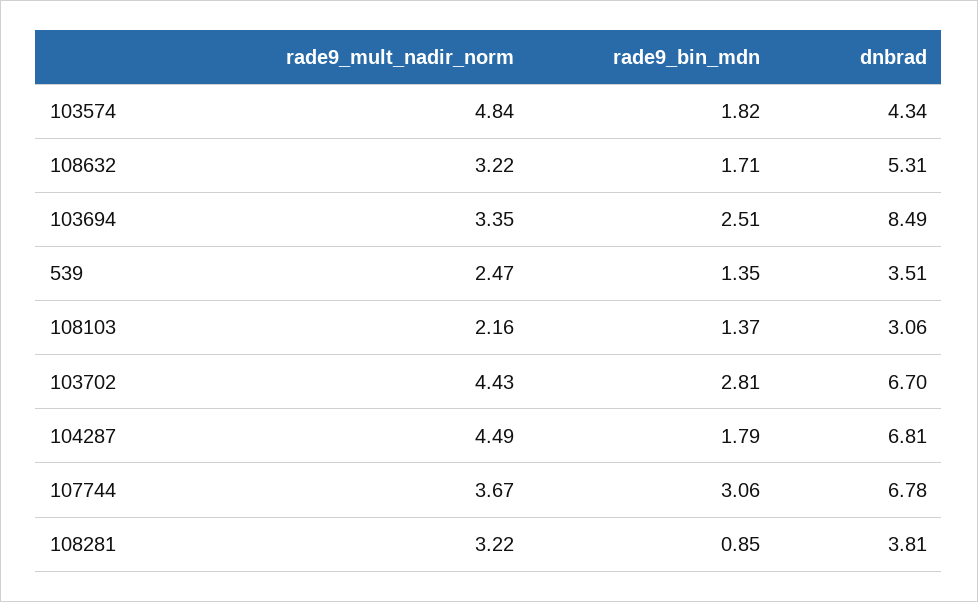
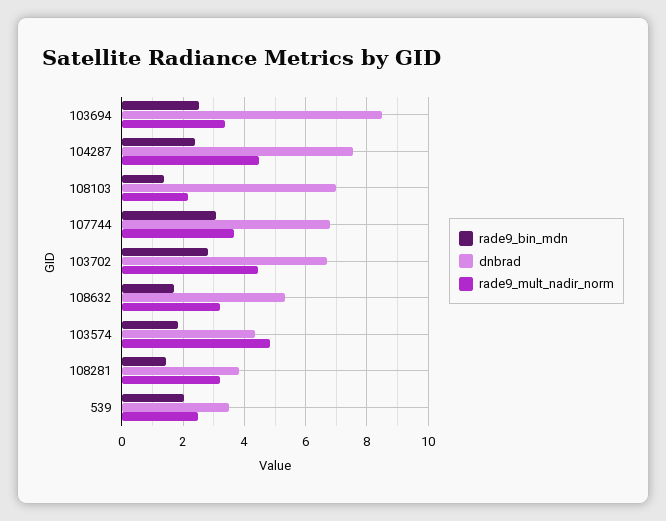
rade9_bin_mdn, 539: 1.35 -> 2
dnbrad, 108103: 3.06 -> 7
rade9_bin_mdn, 104287: 1.79 -> 2.4
dnbrad, 104287: 6.81 -> 7.6
rade9_bin_mdn, 108281: 0.85 -> 1.4

